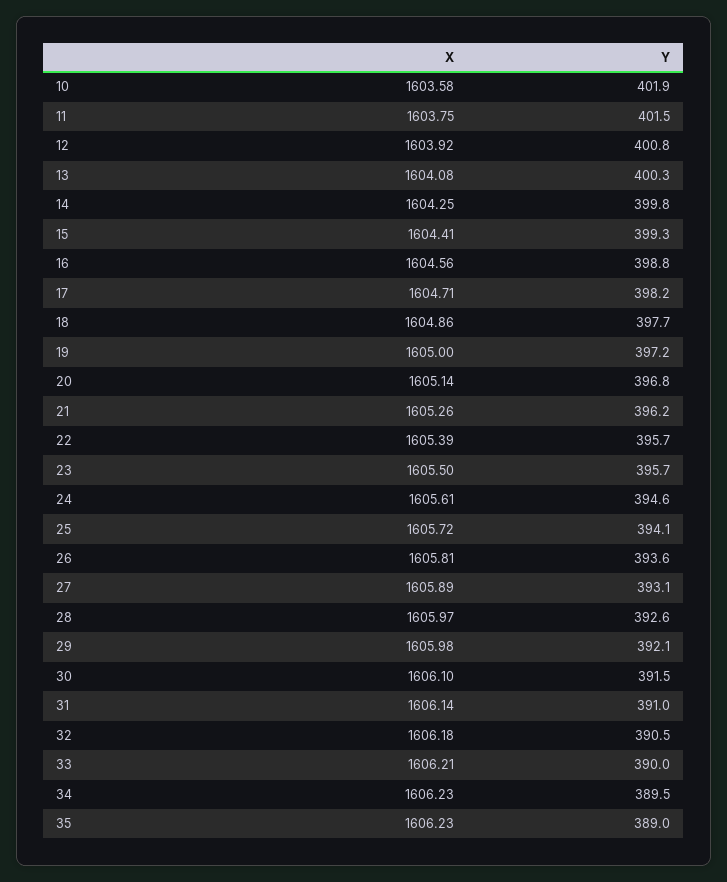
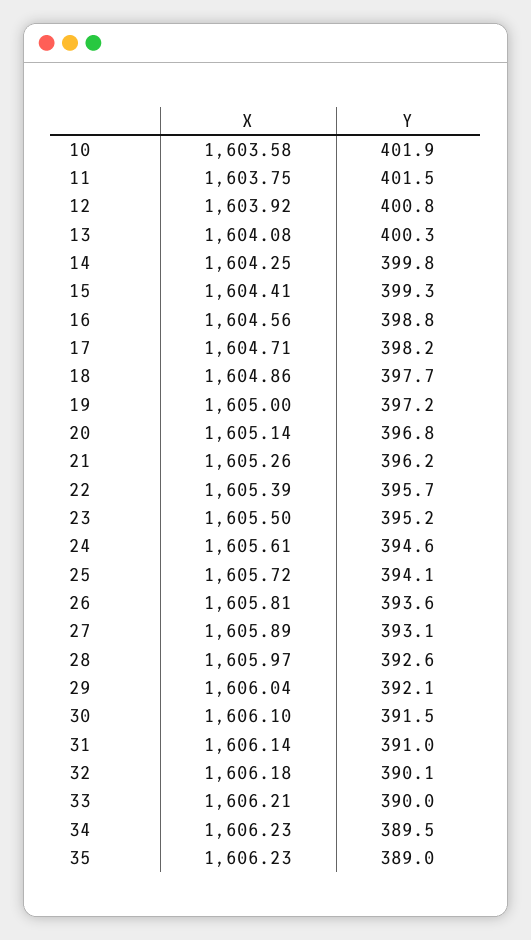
Y, 23: 395.7 -> 395.2
X, 29: 1605.98 -> 1606.04
Y, 32: 390.5 -> 390.1

